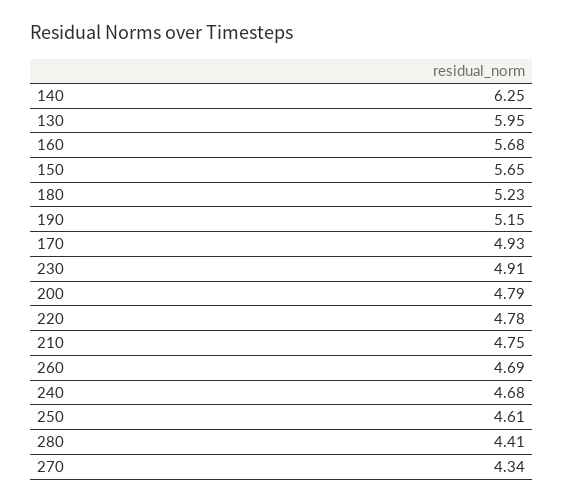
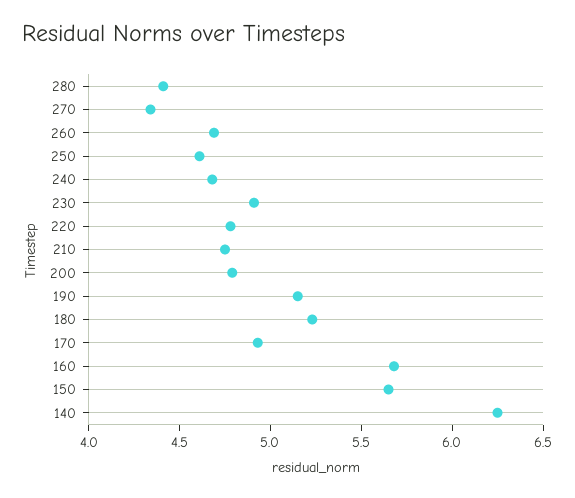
130: 5.95 -> none

